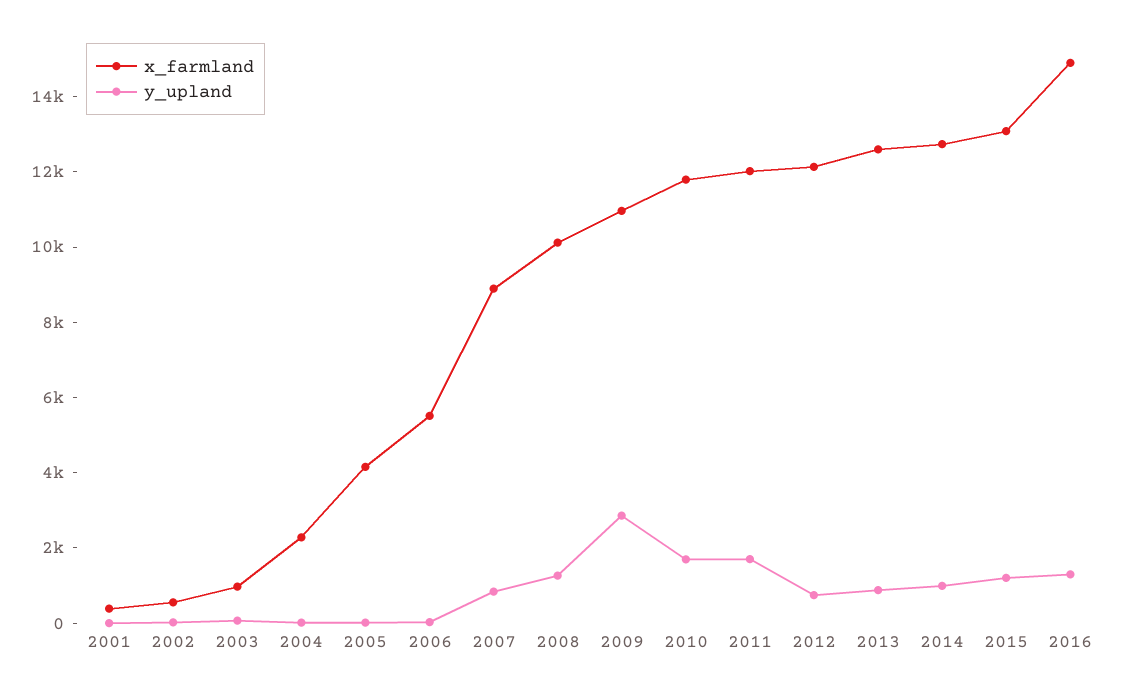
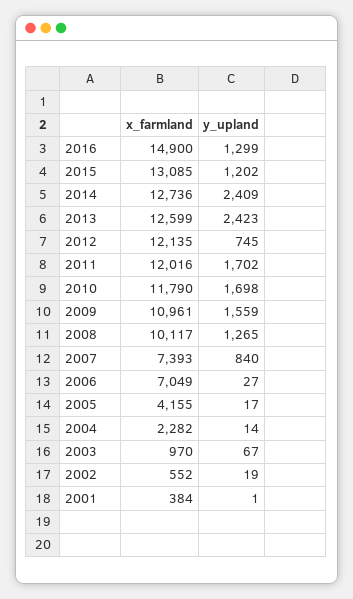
x_farmland, 2006: 5500 -> 7049
x_farmland, 2007: 9000 -> 7393
y_upland, 2009: 3000 -> 1559
y_upland, 2013: 1000 -> 2423
y_upland, 2014: 1000 -> 2409

